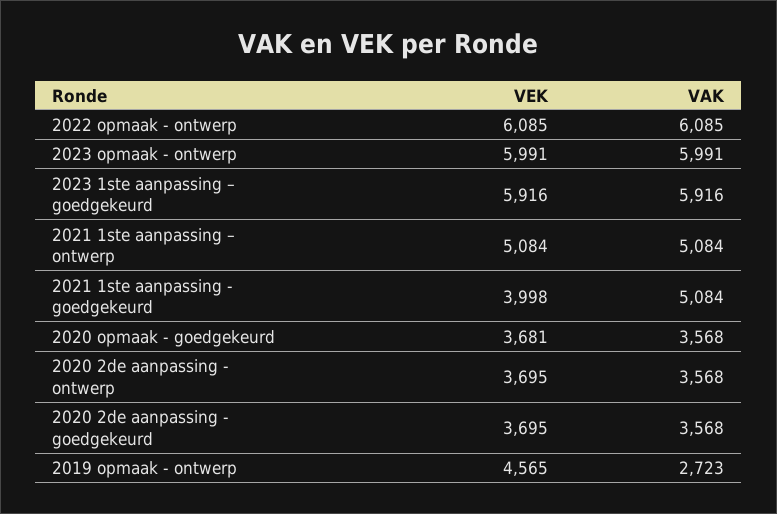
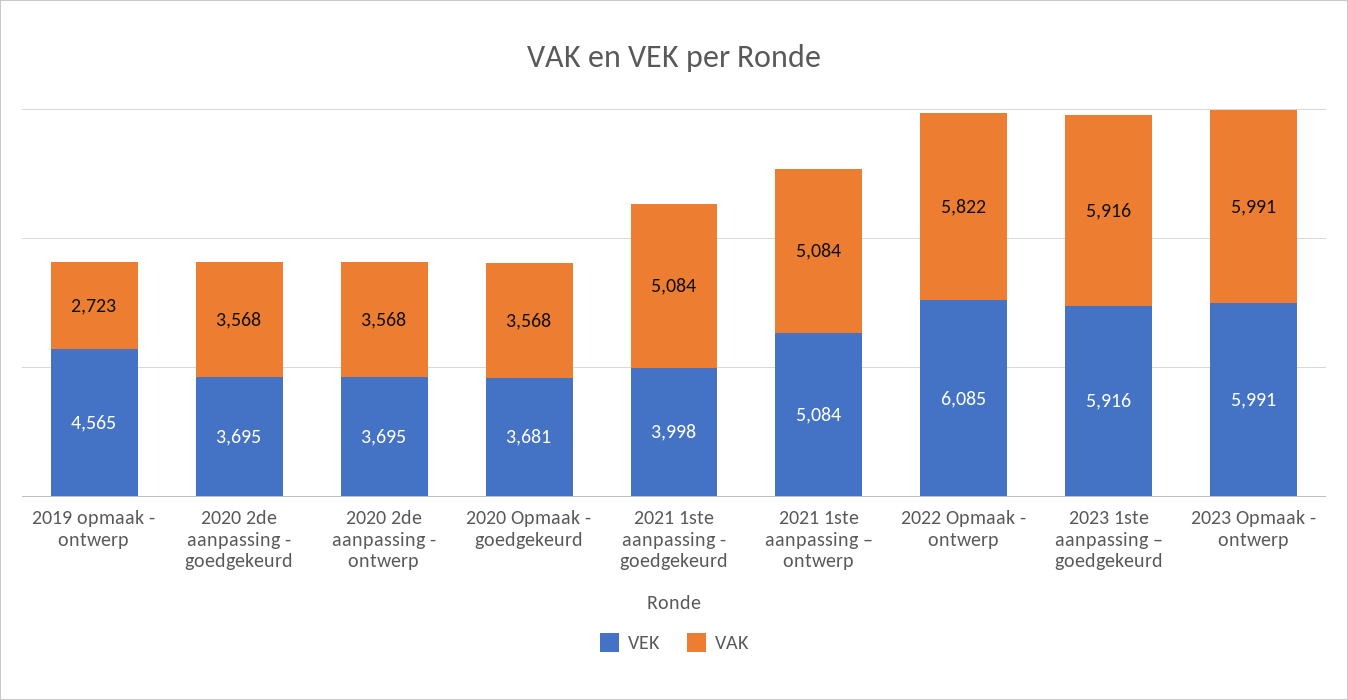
VAK, 2022 opmaak - ontwerp: 6085 -> 5822

